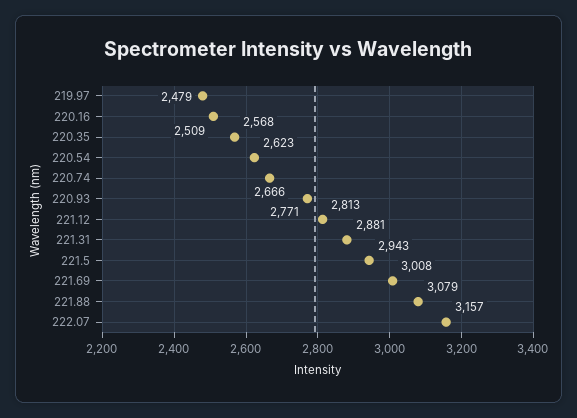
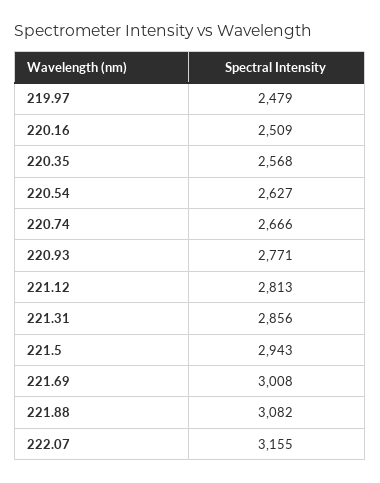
220.54: 2623 -> 2627
221.31: 2881 -> 2856
221.88: 3079 -> 3082
222.07: 3157 -> 3155

